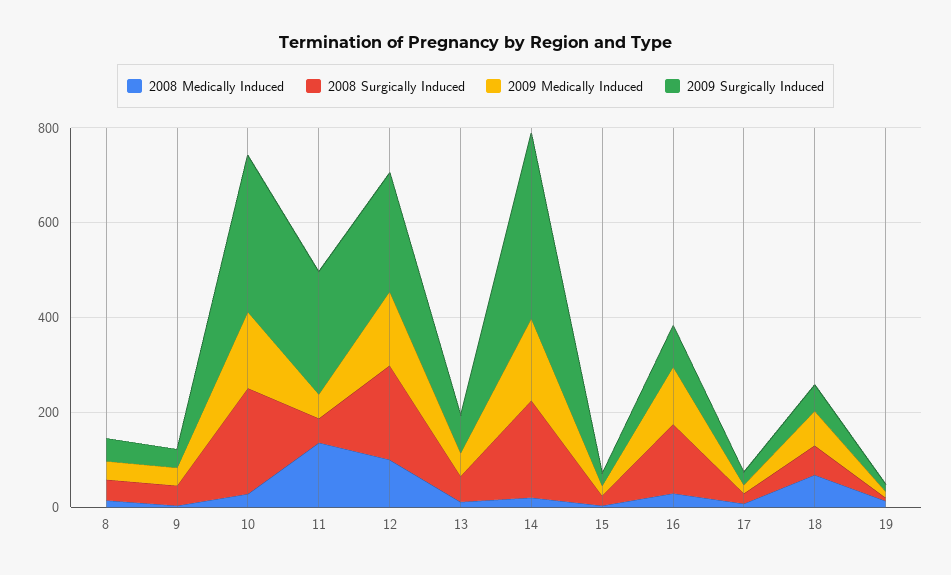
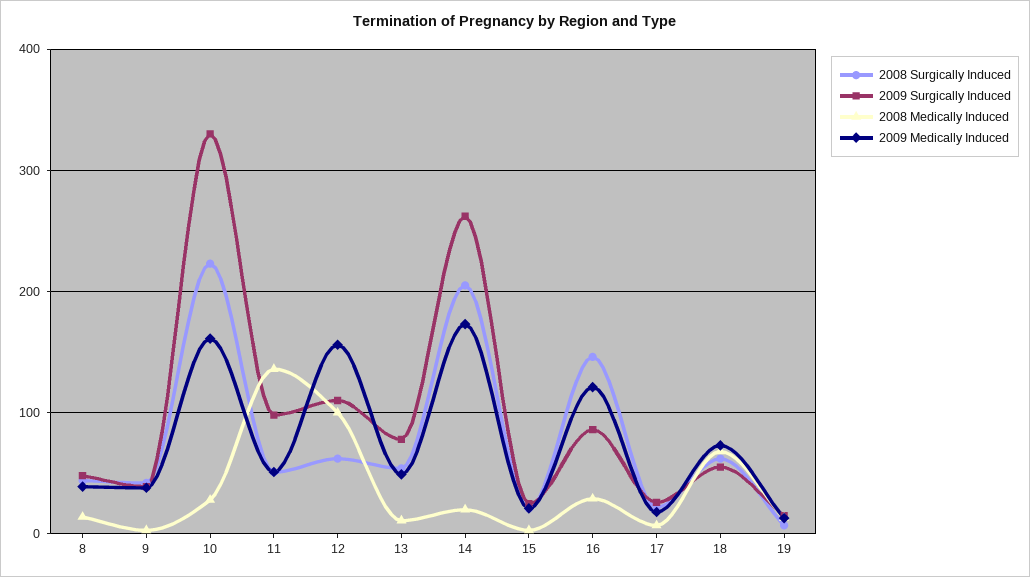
2009 Surgically Induced, 11: 250 -> 100
2008 Surgically Induced, 12: 200 -> 60
2009 Surgically Induced, 12: 250 -> 110
2009 Surgically Induced, 14: 400 -> 260

